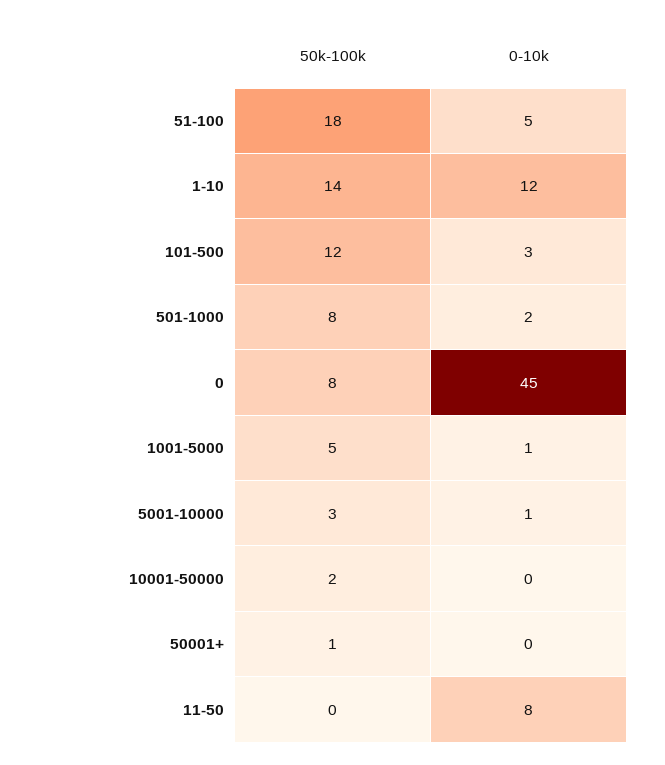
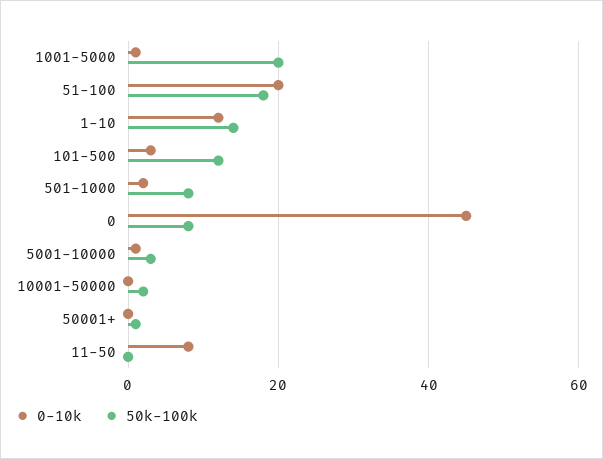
0-10k, 51-100: 5 -> 20
50k-100k, 1001-5000: 5 -> 20

